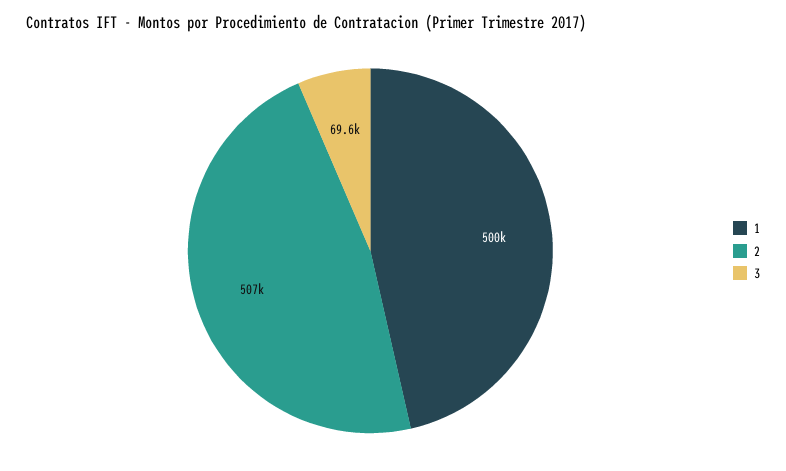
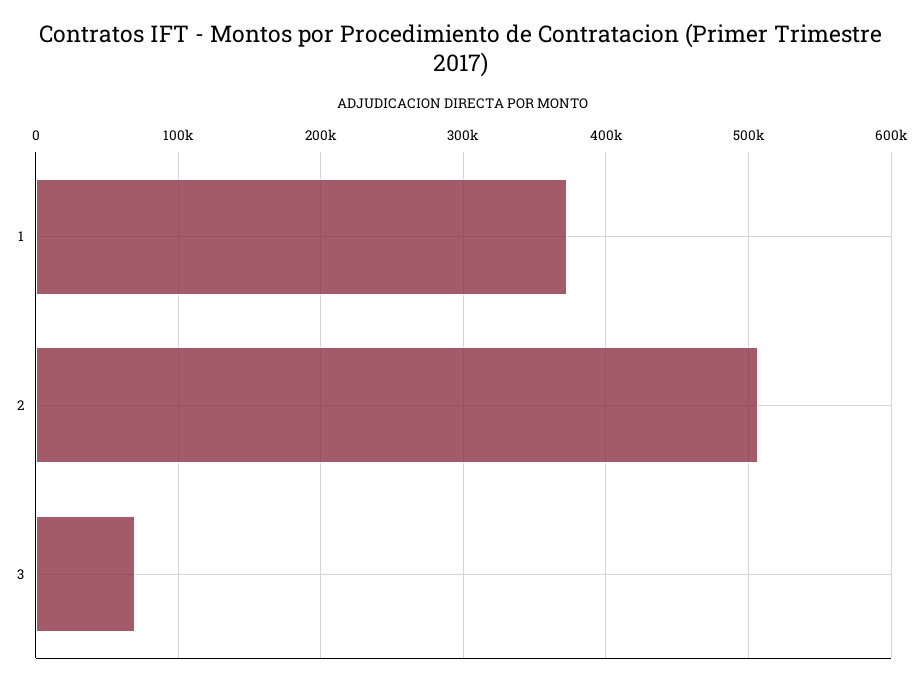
1: 500000 -> 370000

